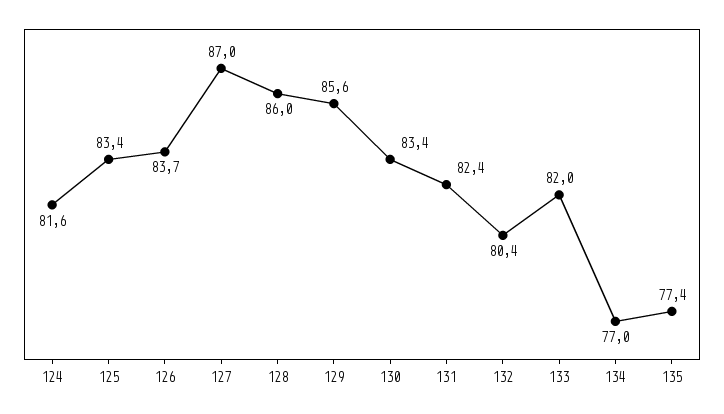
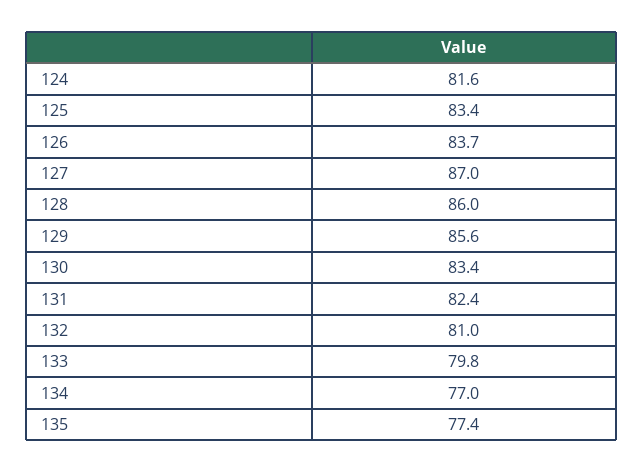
132: 80.4 -> 81
133: 82 -> 79.8

